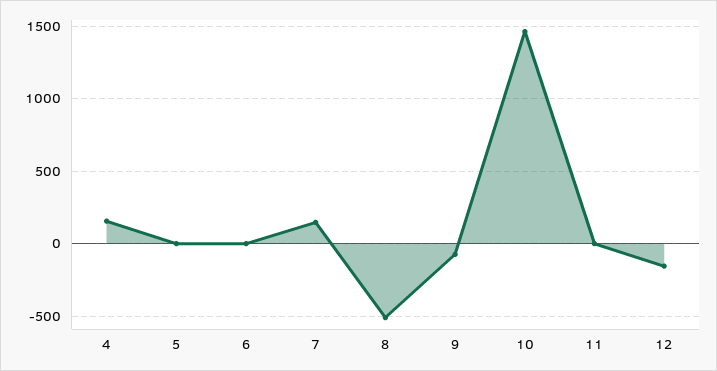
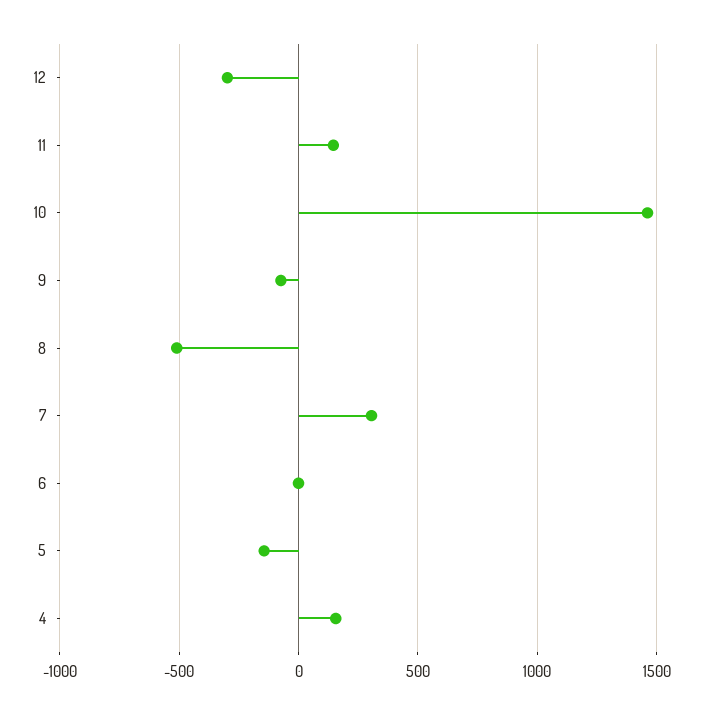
5: 0 -> -150
7: 150 -> 300
11: 0 -> 150
12: -150 -> -300

